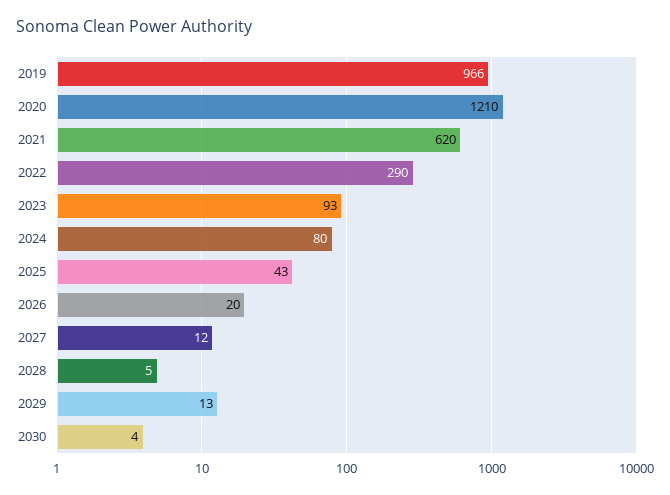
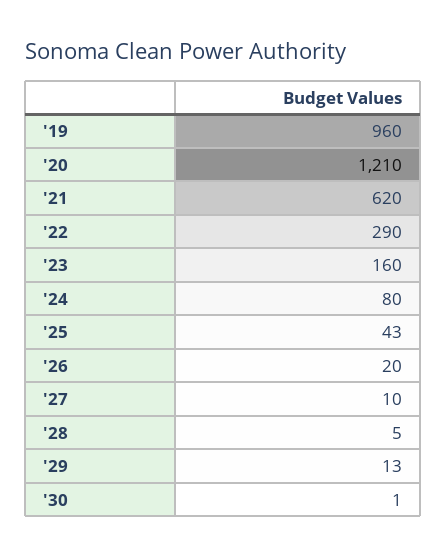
2019: 966 -> 960
2023: 93 -> 160
2027: 12 -> 10
2030: 4 -> 1

